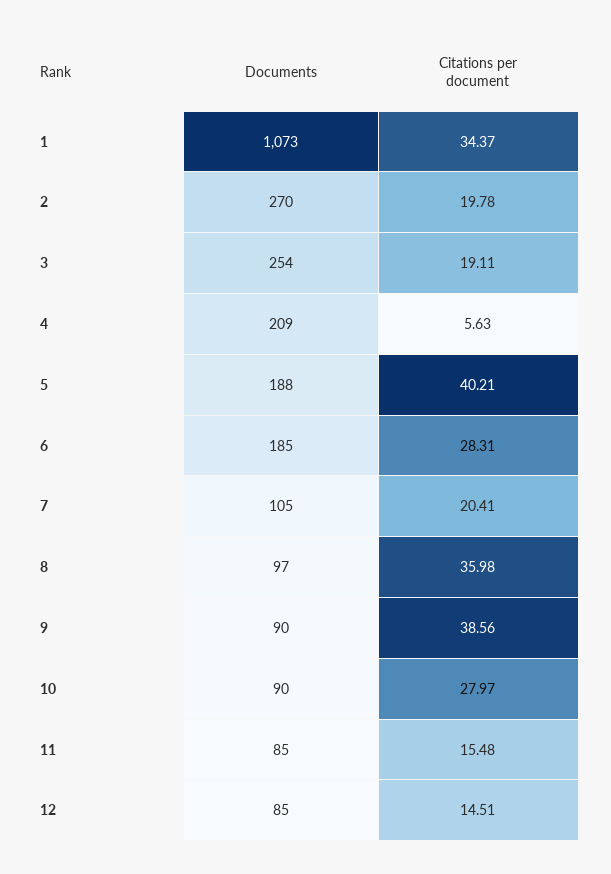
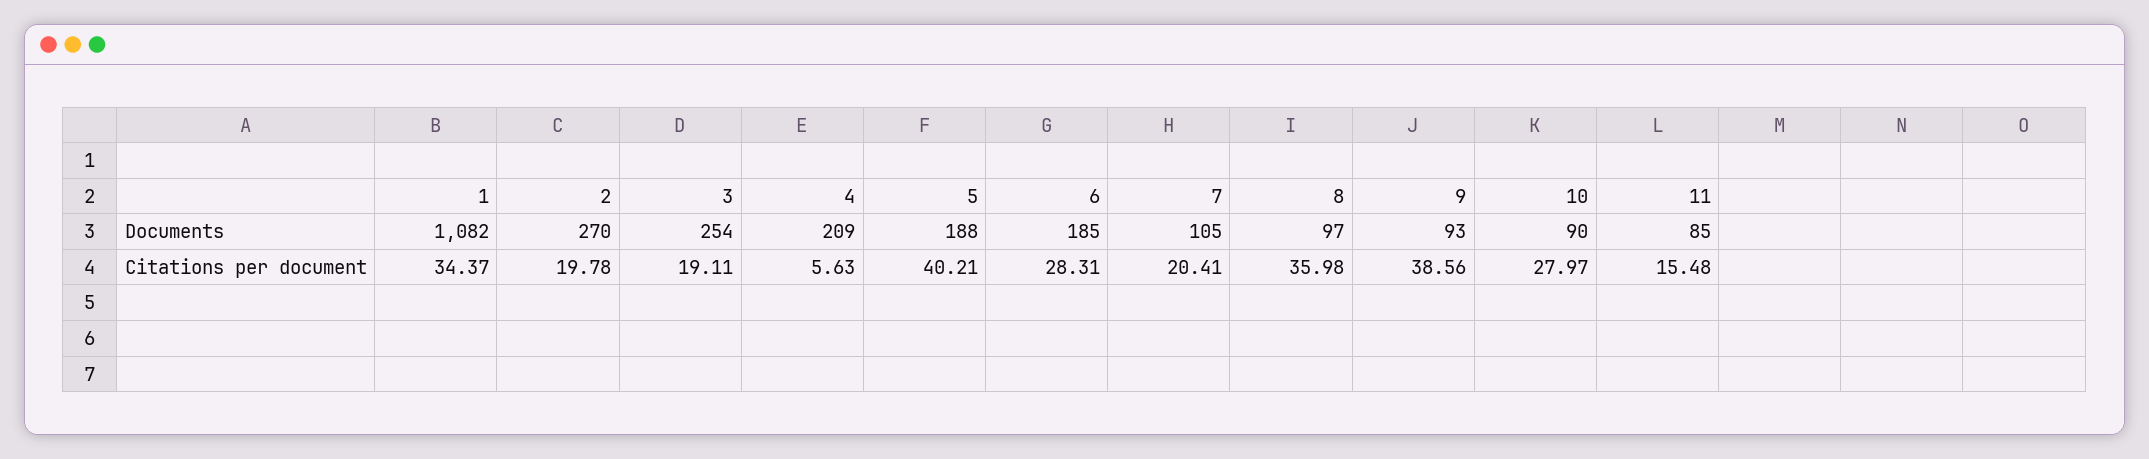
Documents, 1: 1073 -> 1082
Documents, 9: 90 -> 93
Documents, 12: 85 -> none
Citations per document, 12: 14.51 -> none

